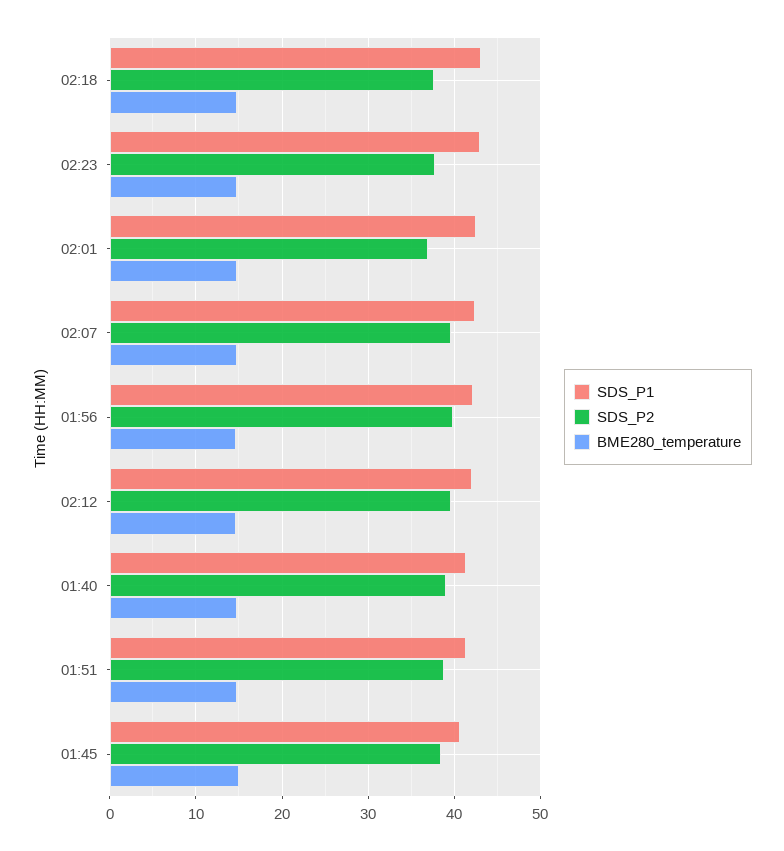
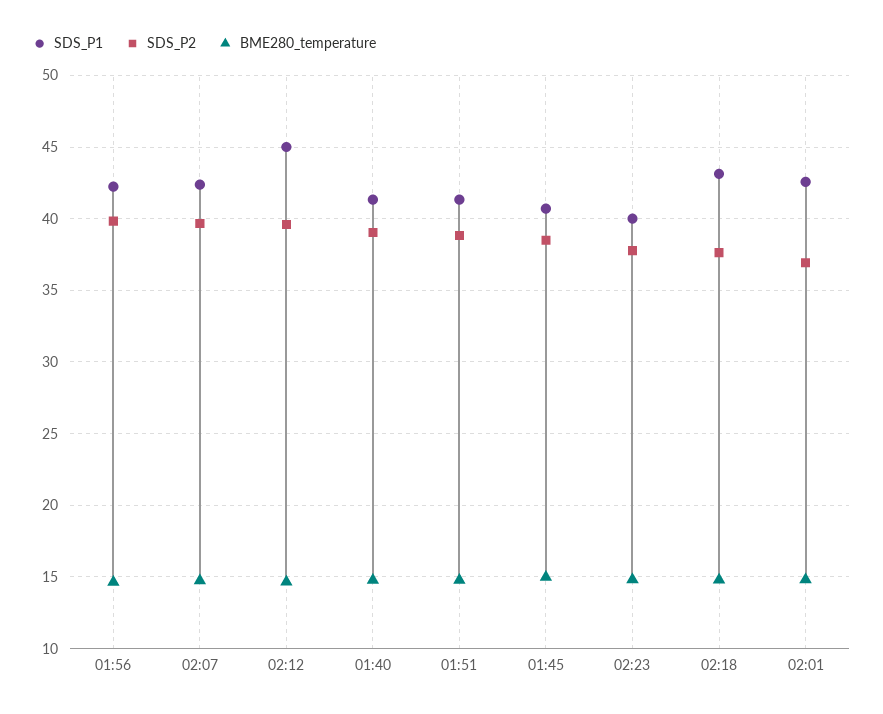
SDS_P1, 02:23: 43 -> 40
SDS_P1, 02:12: 42 -> 45

